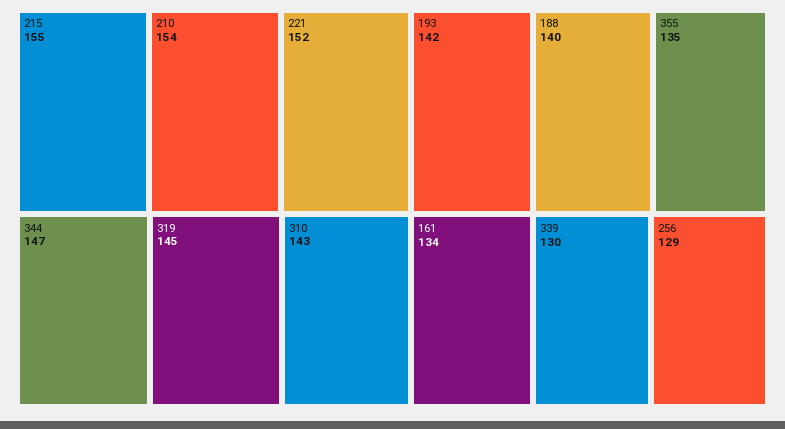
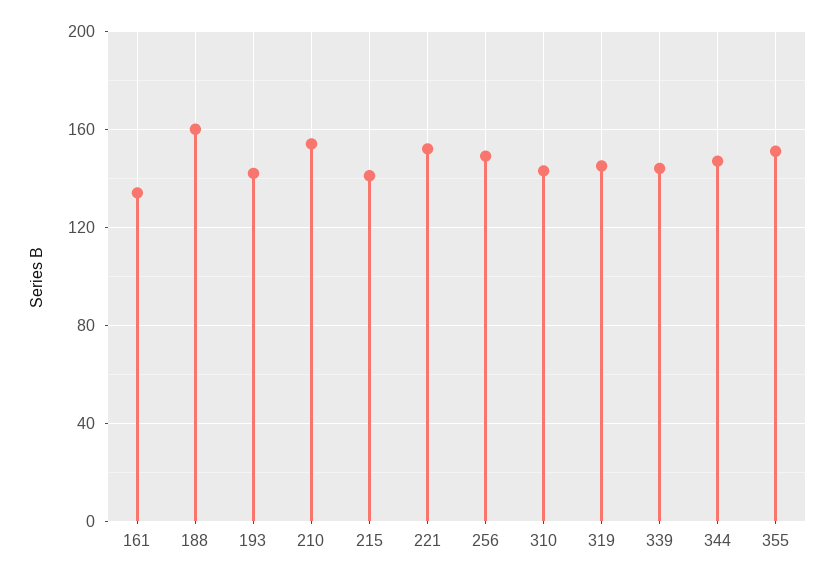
215: 155 -> 140
188: 140 -> 160
355: 135 -> 150
339: 130 -> 145
256: 129 -> 150

